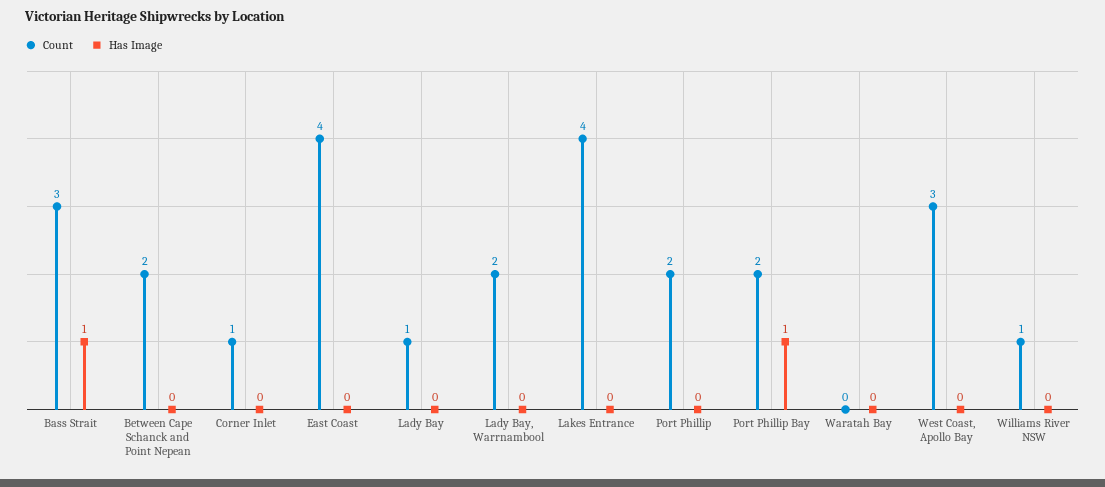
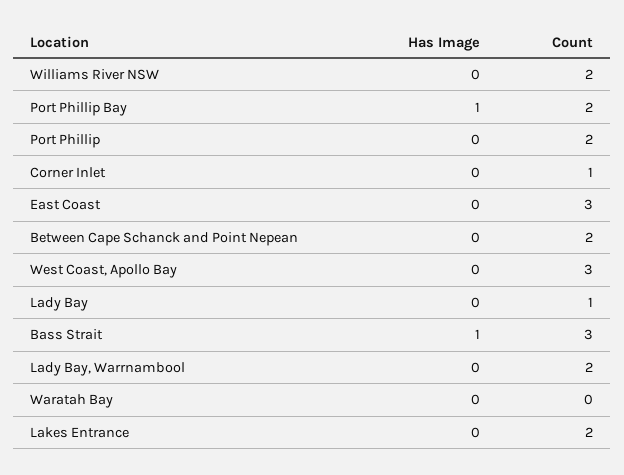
Count, East Coast: 4 -> 3
Count, Lakes Entrance: 4 -> 2
Count, Williams River NSW: 1 -> 2

